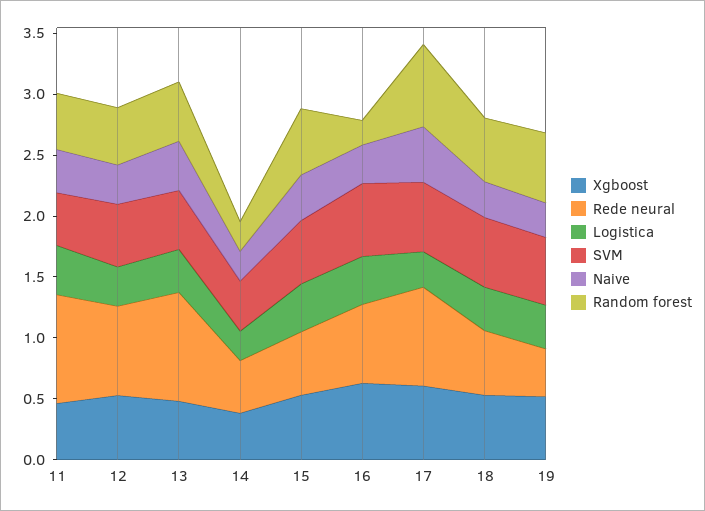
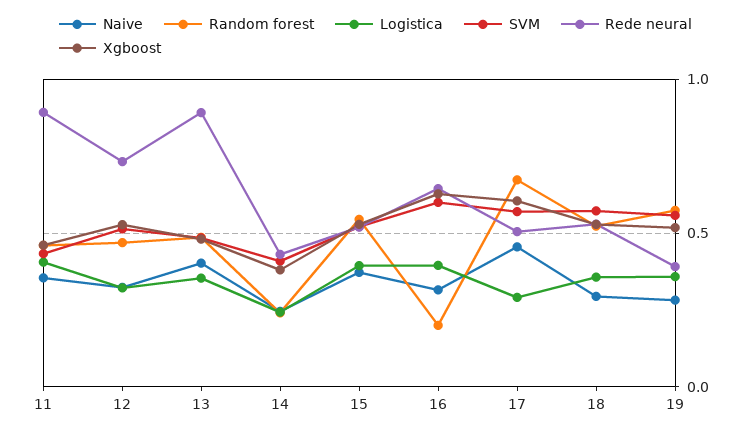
Rede neural, 17: 0.8 -> 0.5

